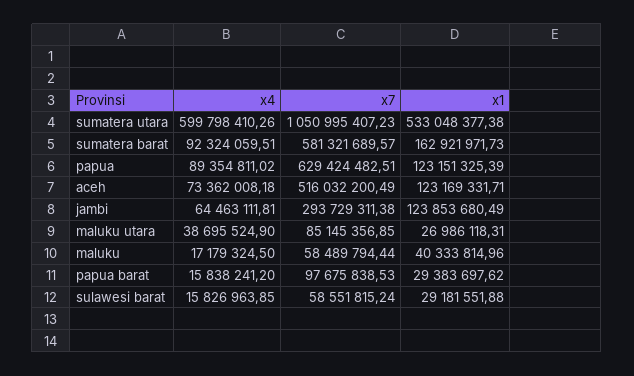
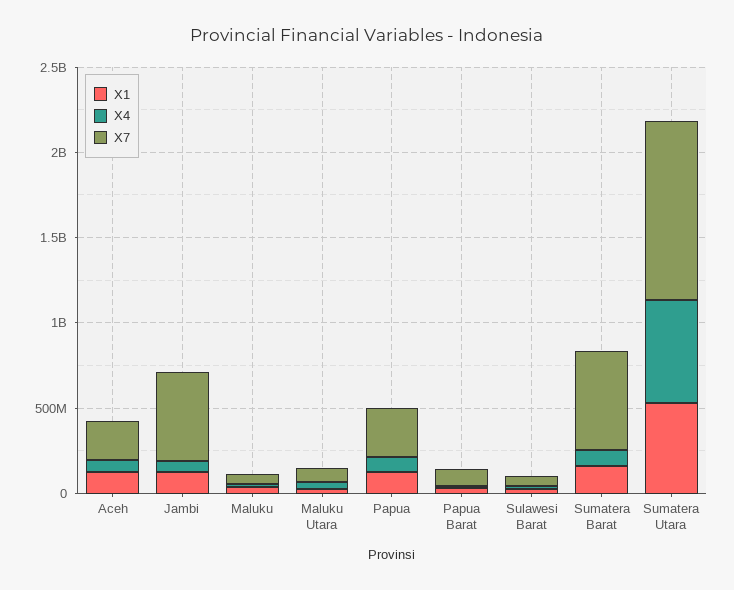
x7, papua: 629424482.51 -> 300000000
x7, aceh: 516032200.49 -> 200000000
x7, jambi: 293729311.38 -> 500000000

